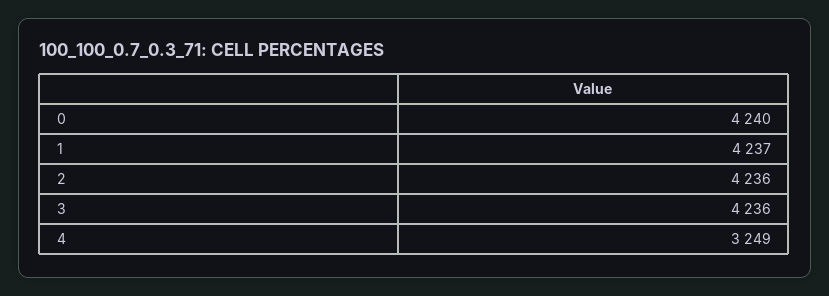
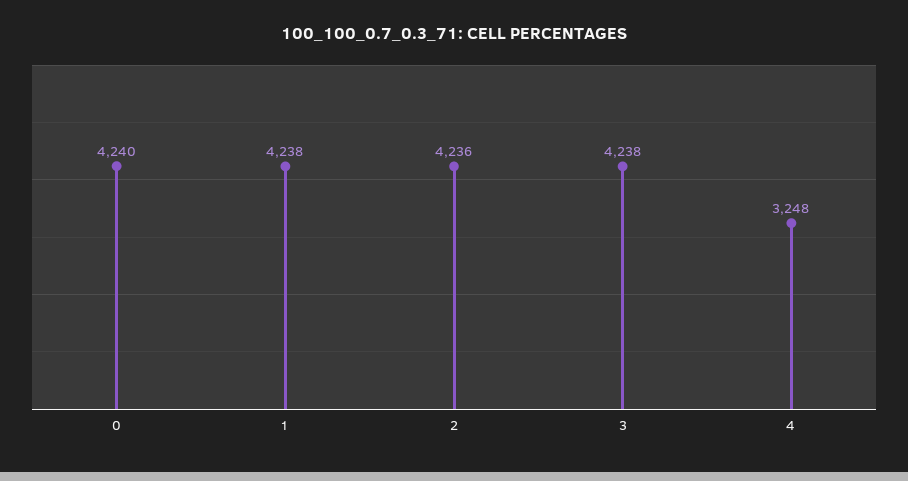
1: 4237 -> 4238
3: 4236 -> 4238
4: 3249 -> 3248

